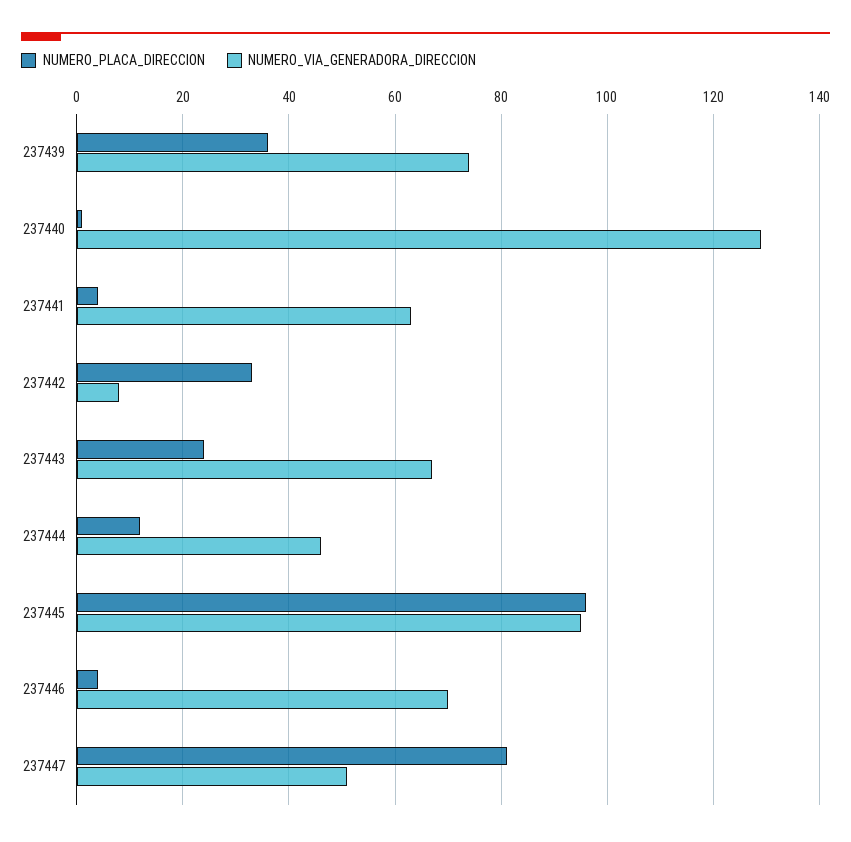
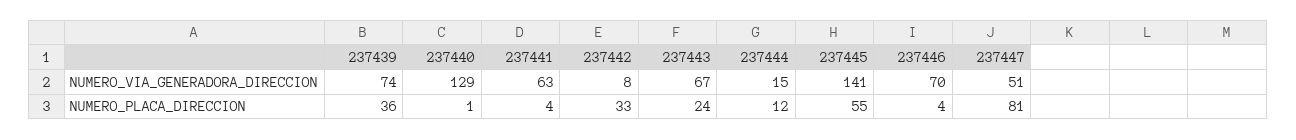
NUMERO_VIA_GENERADORA_DIRECCION, 237444: 45 -> 15
NUMERO_PLACA_DIRECCION, 237445: 95 -> 55
NUMERO_VIA_GENERADORA_DIRECCION, 237445: 95 -> 141

